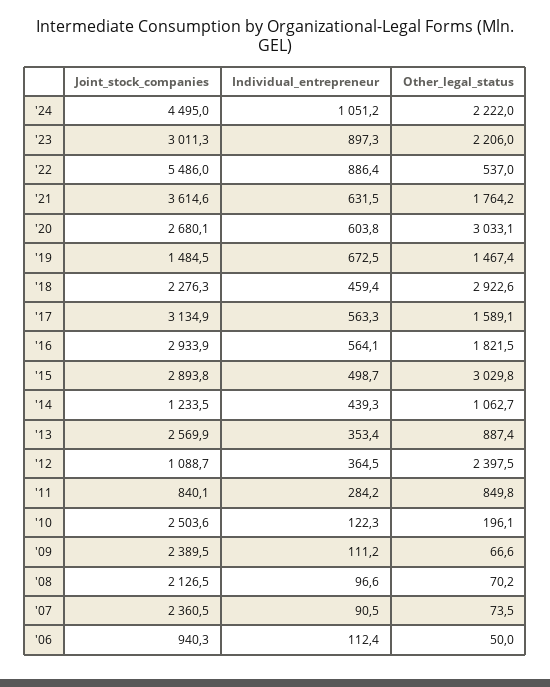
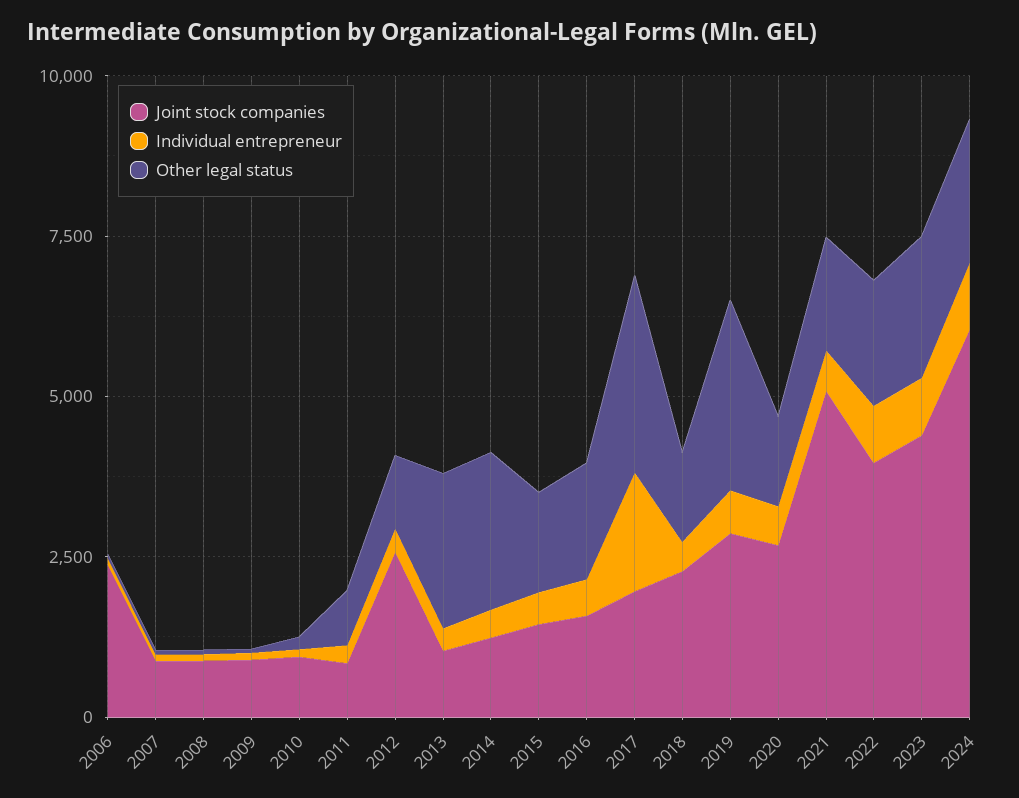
Joint_stock_companies, '24: 4495 -> 6000
Joint_stock_companies, '23: 3011.3 -> 4500
Joint_stock_companies, '22: 5486 -> 4000
Other_legal_status, '22: 537 -> 2000
Joint_stock_companies, '21: 3614.6 -> 5000
Other_legal_status, '20: 3033.1 -> 1500
Joint_stock_companies, '19: 1484.5 -> 3000
Other_legal_status, '19: 1467.4 -> 3000
Other_legal_status, '18: 2922.6 -> 1500
Joint_stock_companies, '17: 3134.9 -> 2000
Individual_entrepreneur, '17: 563.3 -> 2000
Other_legal_status, '17: 1589.1 -> 3000
Joint_stock_companies, '16: 2933.9 -> 1500
Joint_stock_companies, '15: 2893.8 -> 1500
Other_legal_status, '15: 3029.8 -> 1500
Other_legal_status, '14: 1062.7 -> 2500
Joint_stock_companies, '13: 2569.9 -> 1000
Other_legal_status, '13: 887.4 -> 2500
Joint_stock_companies, '12: 1088.7 -> 2500
Other_legal_status, '12: 2397.5 -> 1000
Joint_stock_companies, '10: 2503.6 -> 1000
Joint_stock_companies, '09: 2389.5 -> 1000
Joint_stock_companies, '08: 2126.5 -> 1000
Joint_stock_companies, '07: 2360.5 -> 1000
Joint_stock_companies, '06: 940.3 -> 2500

